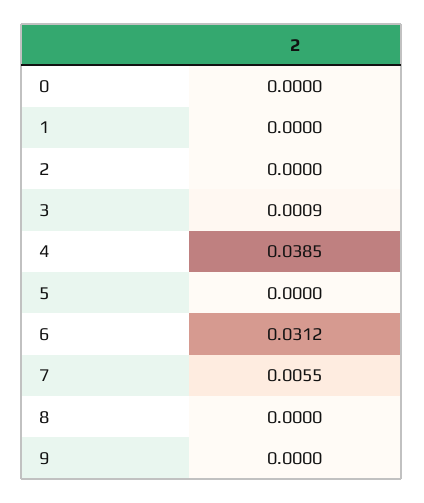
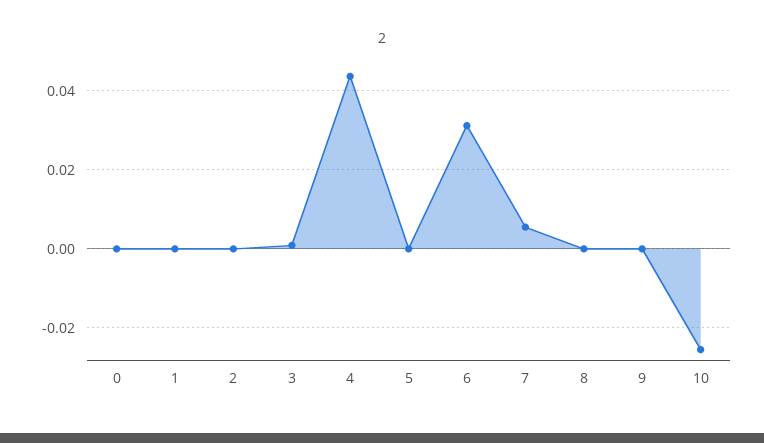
4: 0.0385 -> 0.044
10: none -> -0.026

